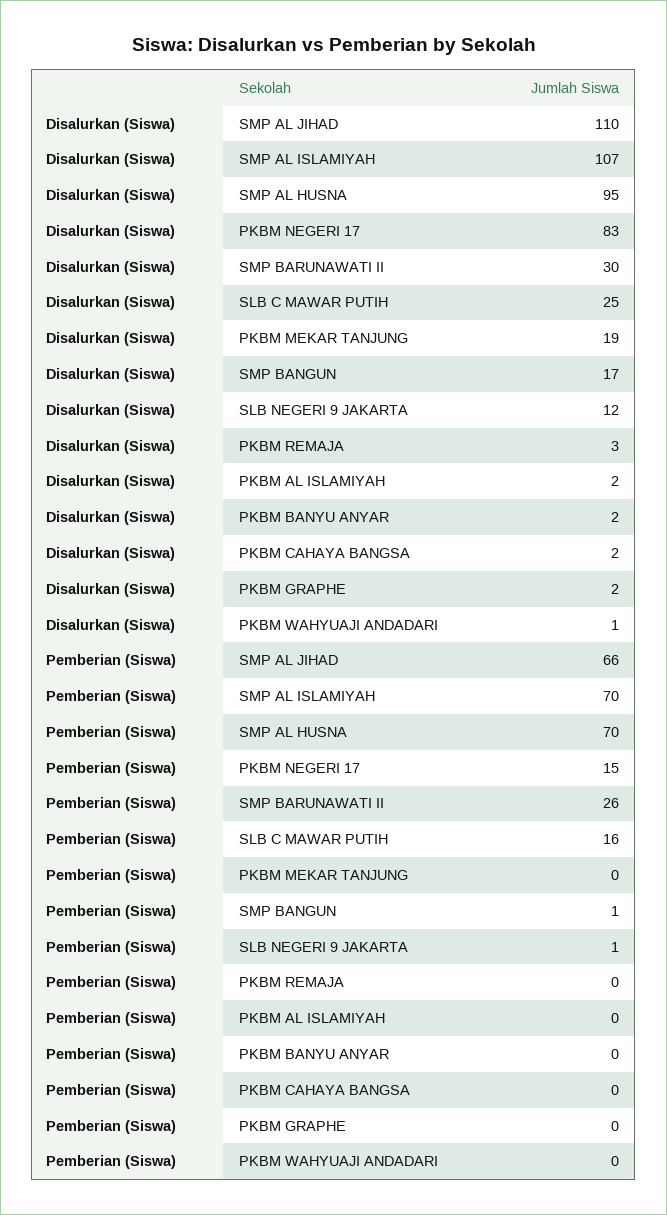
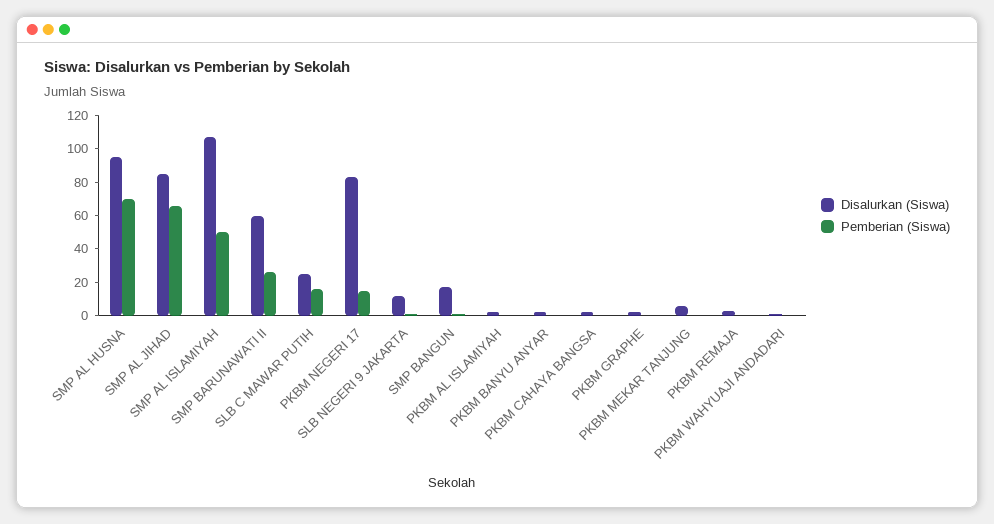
Disalurkan (Siswa), SMP AL JIHAD: 110 -> 85
Disalurkan (Siswa), SMP BARUNAWATI II: 30 -> 60
Disalurkan (Siswa), PKBM MEKAR TANJUNG: 19 -> 5
Pemberian (Siswa), SMP AL ISLAMIYAH: 70 -> 50

